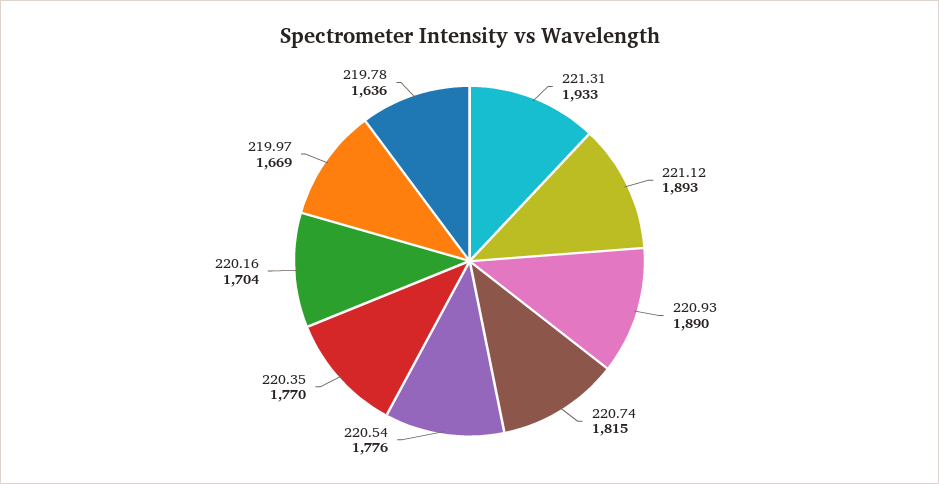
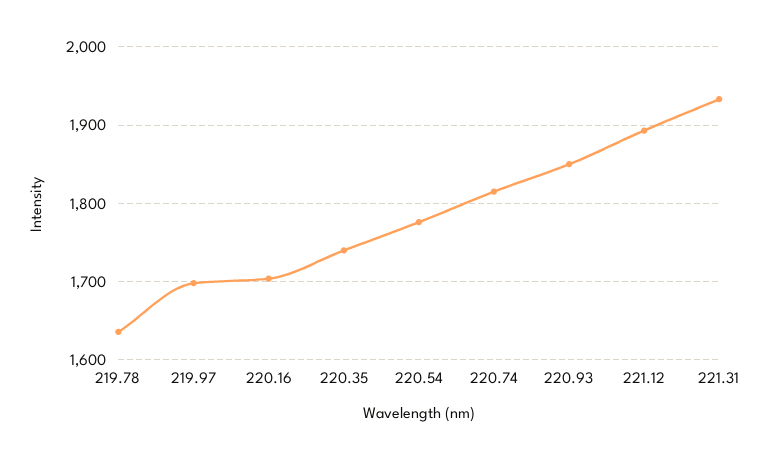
220.93: 1890 -> 1850
220.35: 1770 -> 1740
219.97: 1669 -> 1700

